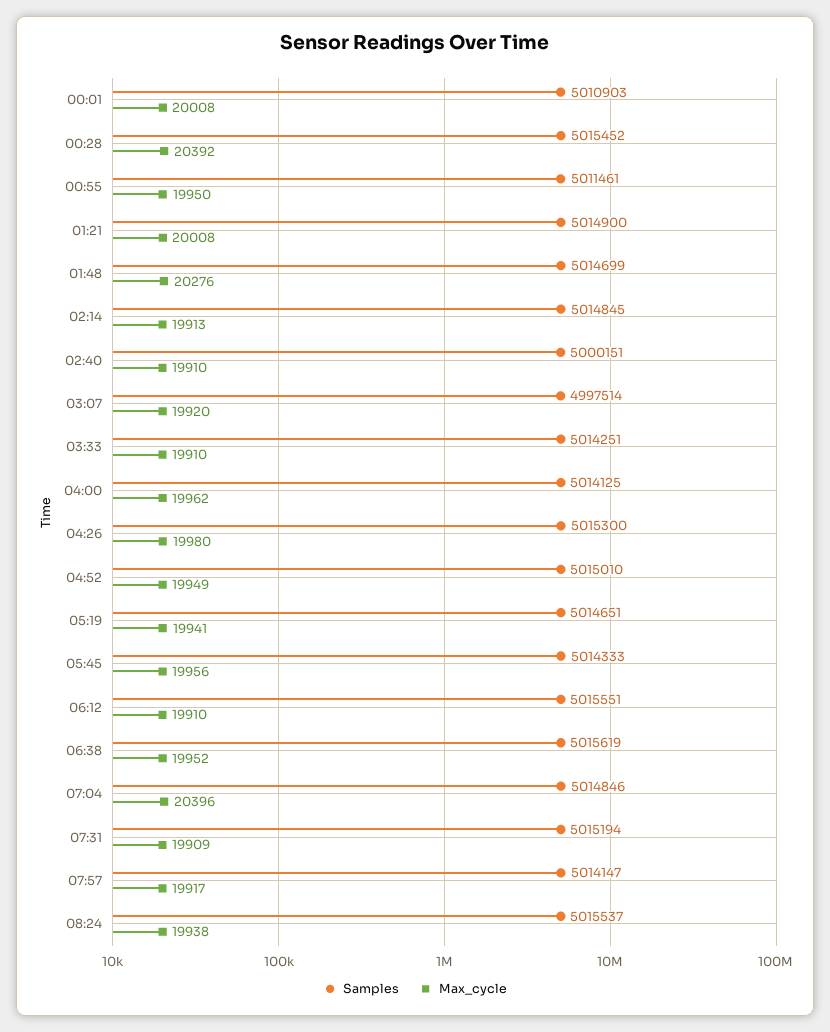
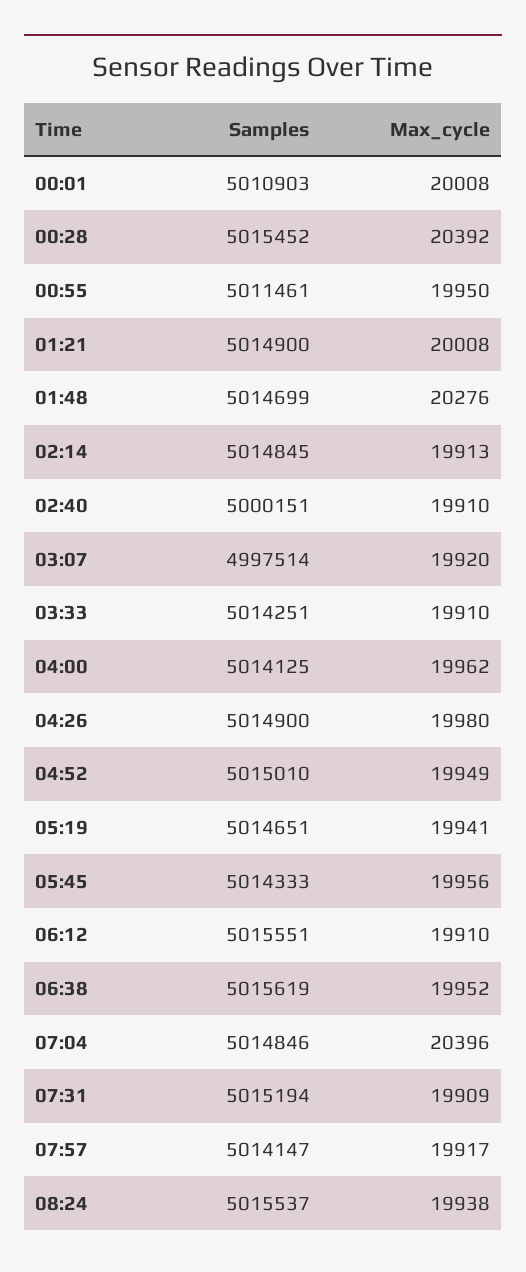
Samples, 04:26: 5015300 -> 5014900

